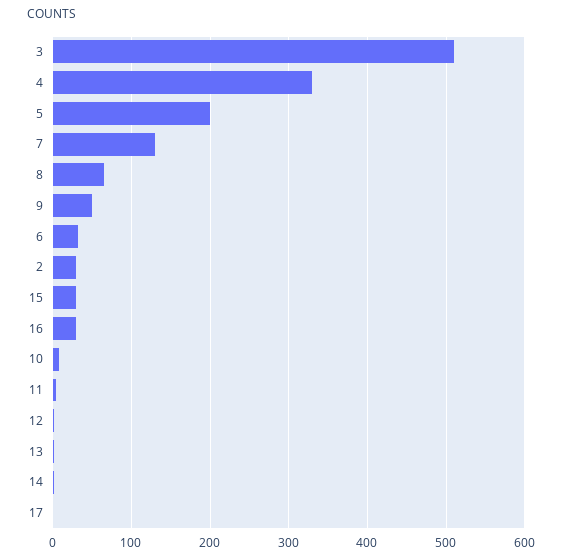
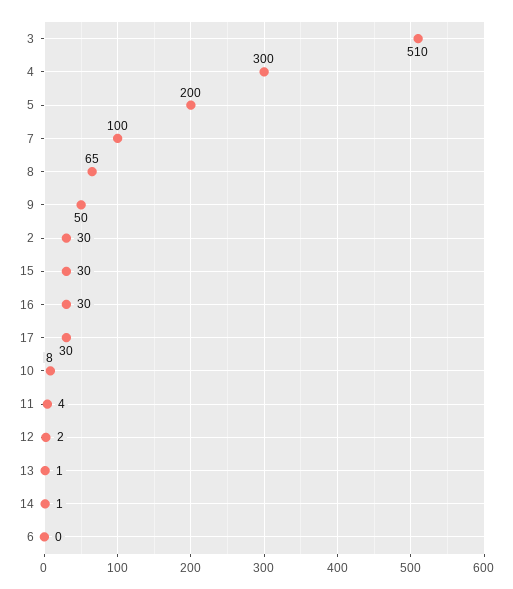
4: 330 -> 300
7: 130 -> 100
6: 30 -> 0
17: 0 -> 30

